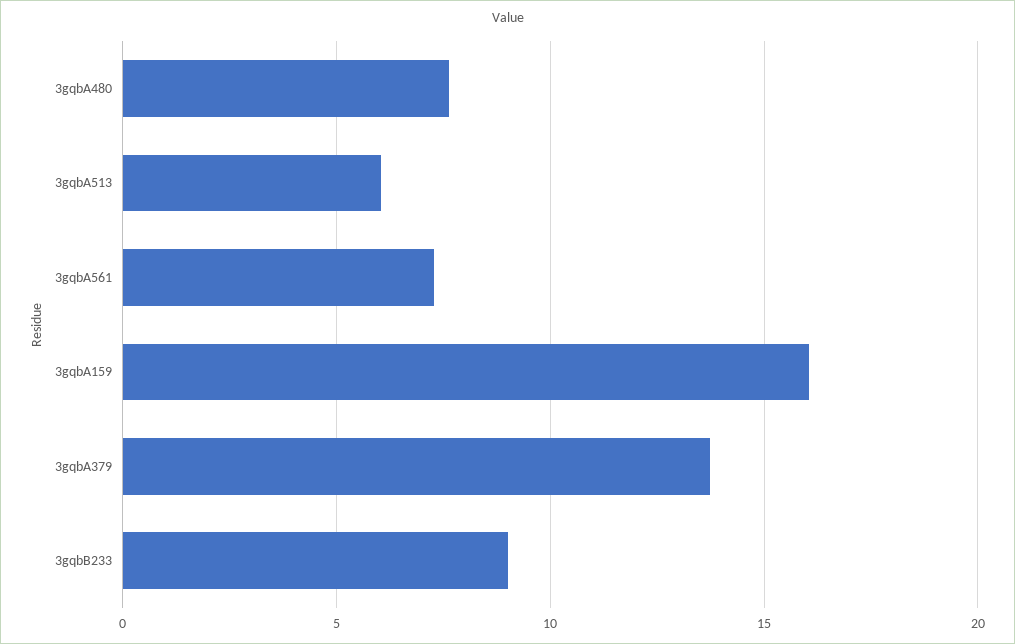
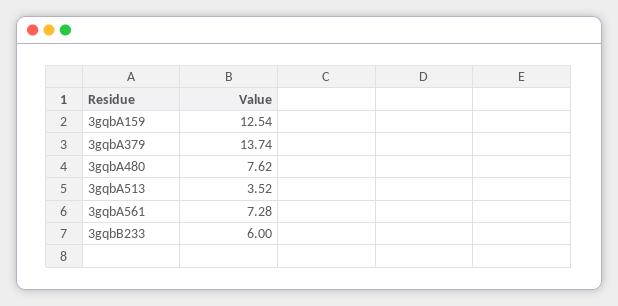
3gqbA513: 6 -> 3.52
3gqbA159: 16 -> 12.54
3gqbB233: 9 -> 6

